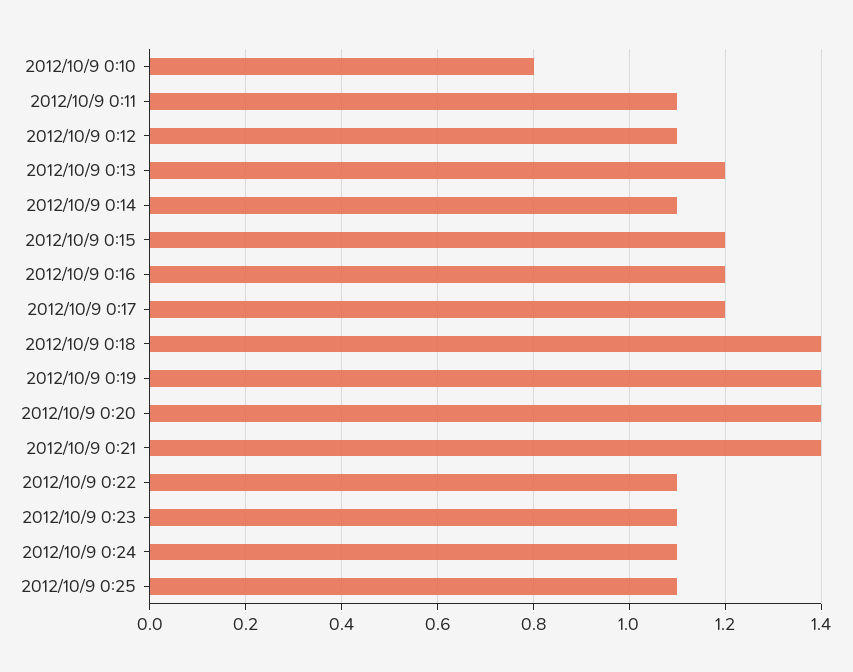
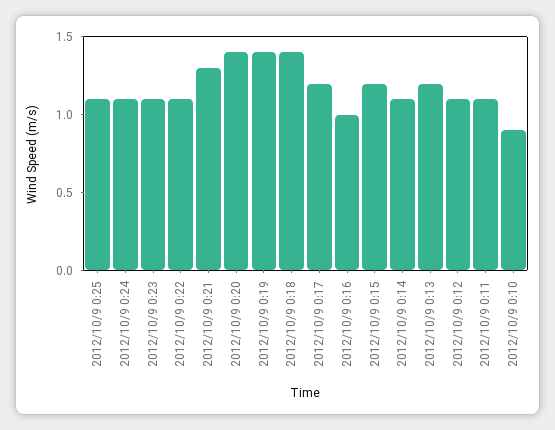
2012/10/9 0:10: 0.8 -> 0.9
2012/10/9 0:16: 1.2 -> 1
2012/10/9 0:21: 1.4 -> 1.3

